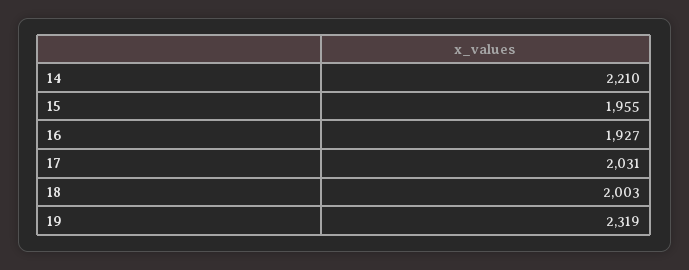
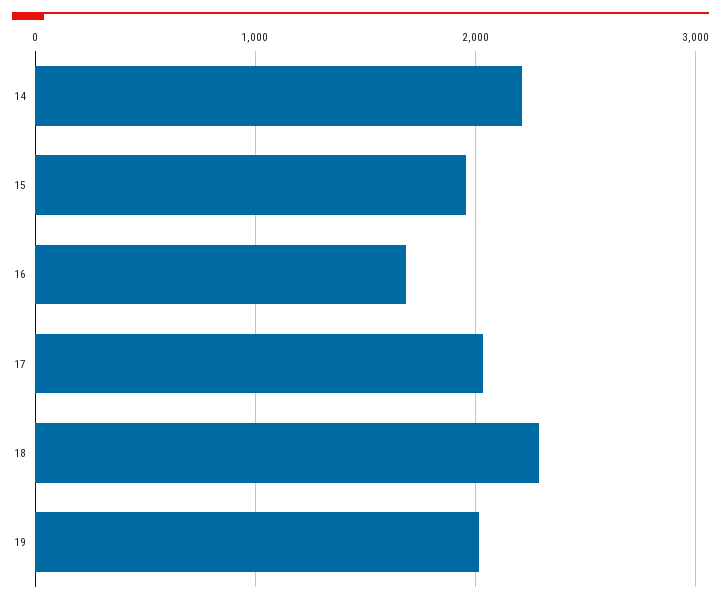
16: 1927 -> 1700
18: 2003 -> 2300
19: 2319 -> 2000

